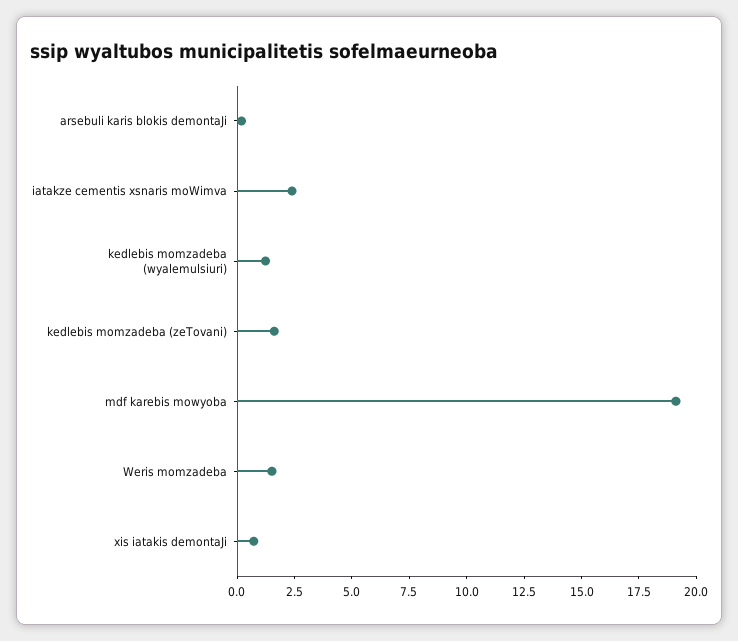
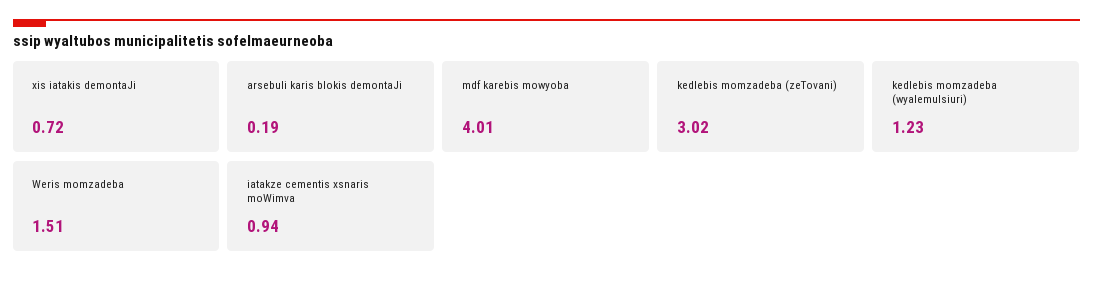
iatakze cementis xsnaris moWimva: 2.5 -> 0.94
kedlebis momzadeba (zeTovani): 1.5 -> 3.02
mdf karebis mowyoba: 19 -> 4.01

